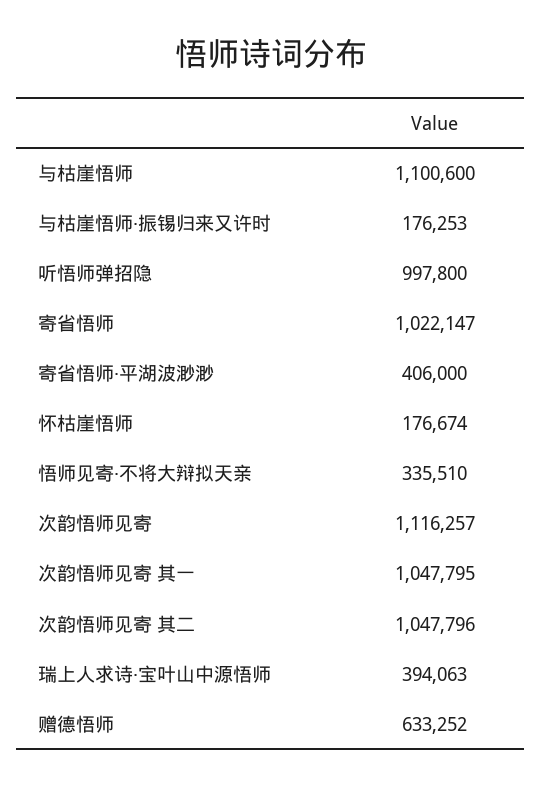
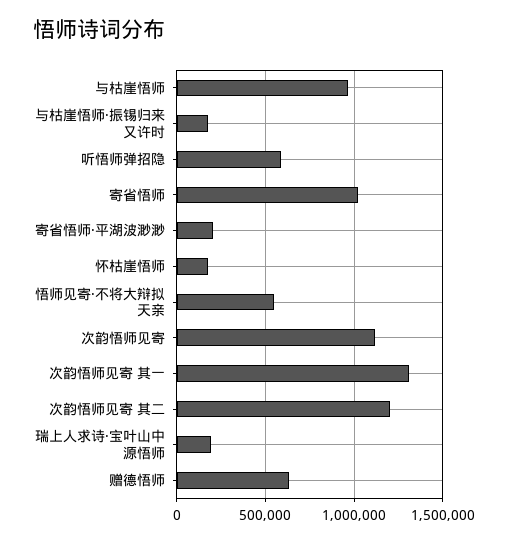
与枯崖悟师: 1100600 -> 950000
听悟师弹招隐: 997800 -> 600000
寄省悟师·平湖波渺渺: 406000 -> 200000
悟师见寄·不将大辩拟天亲: 335510 -> 550000
次韵悟师见寄 其一: 1047795 -> 1300000
次韵悟师见寄 其二: 1047796 -> 1200000
瑞上人求诗·宝叶山中源悟师: 394063 -> 200000

